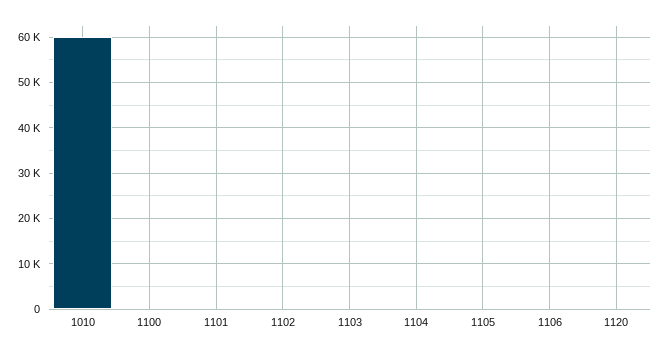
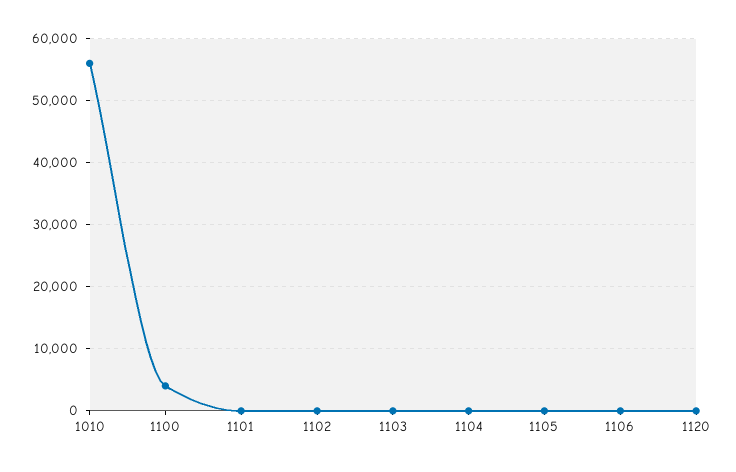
1010: 60000 -> 56000
1100: 0 -> 4000

